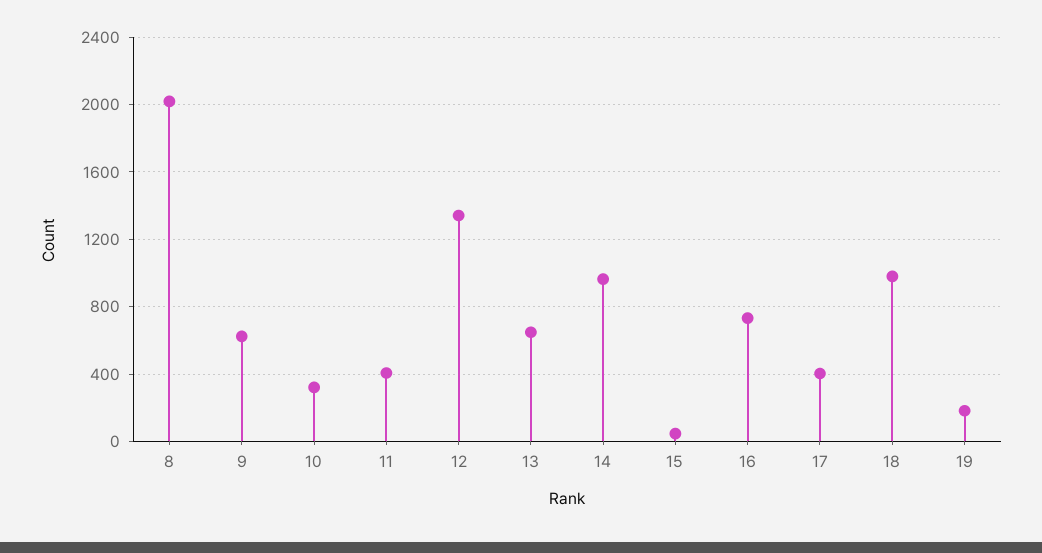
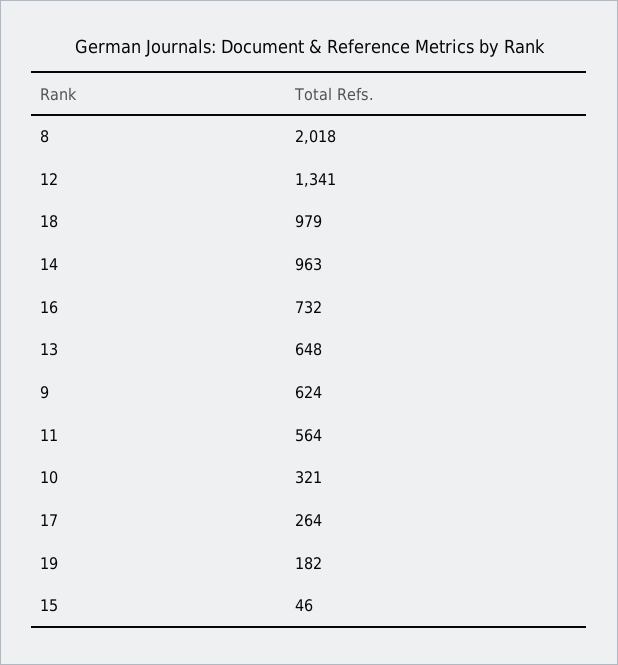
11: 400 -> 564
17: 400 -> 264

